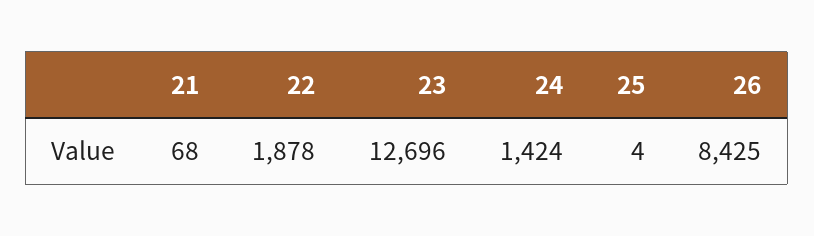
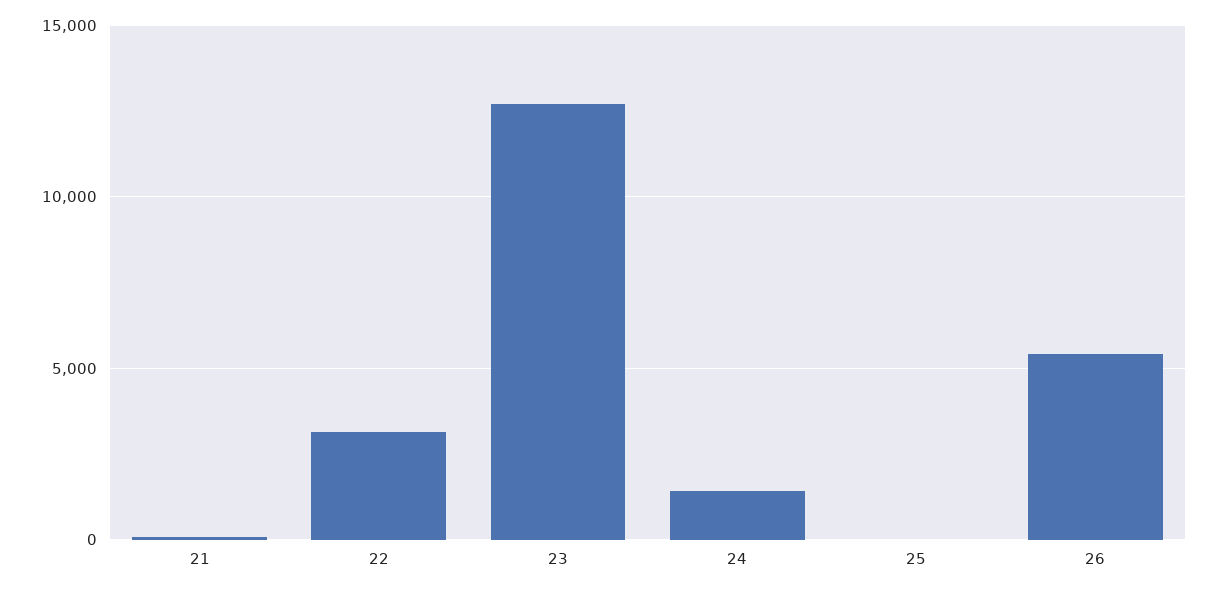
22: 1878 -> 3000
26: 8425 -> 5500

